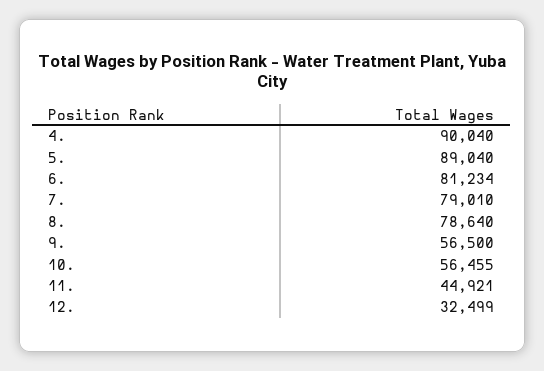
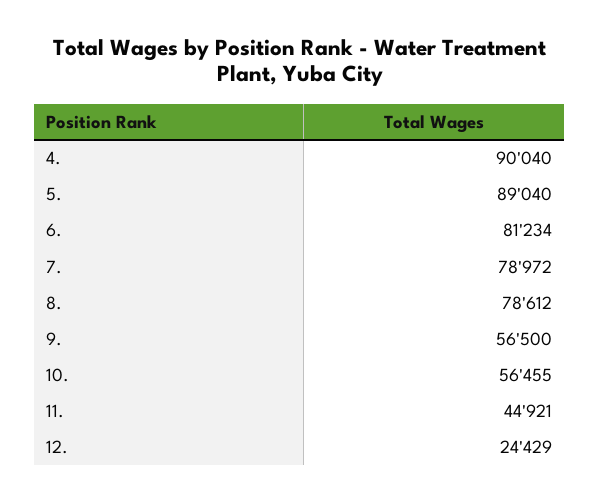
7.: 79010 -> 78972
8.: 78640 -> 78612
12.: 32499 -> 24429

